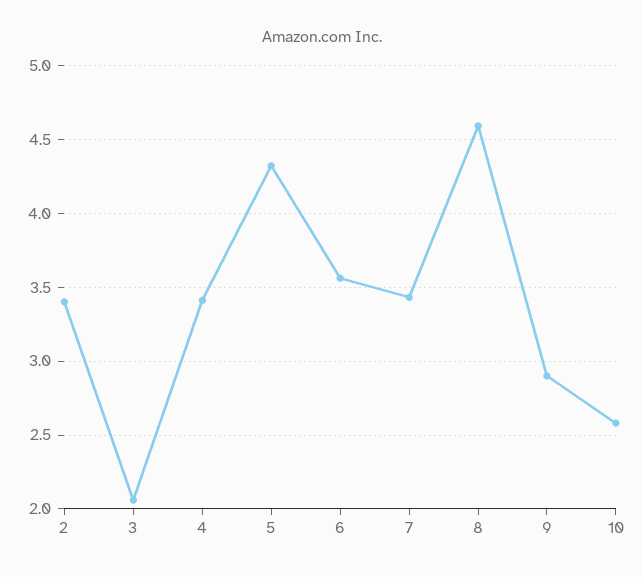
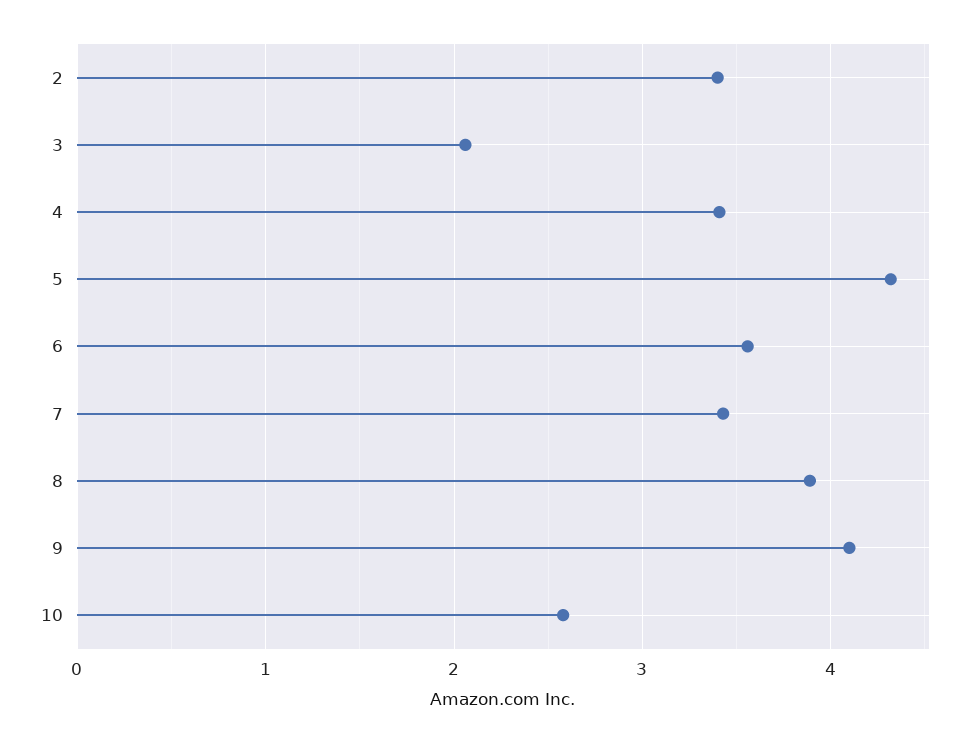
8: 4.6 -> 3.9
9: 2.9 -> 4.1

